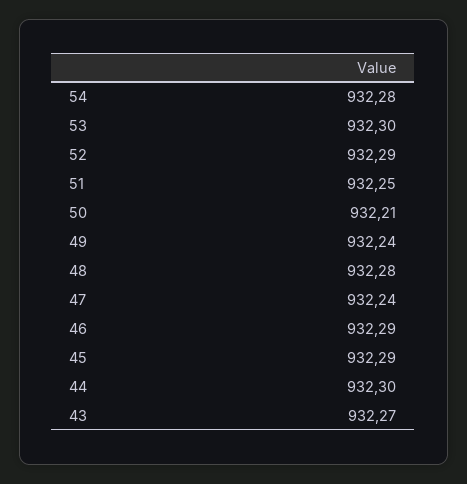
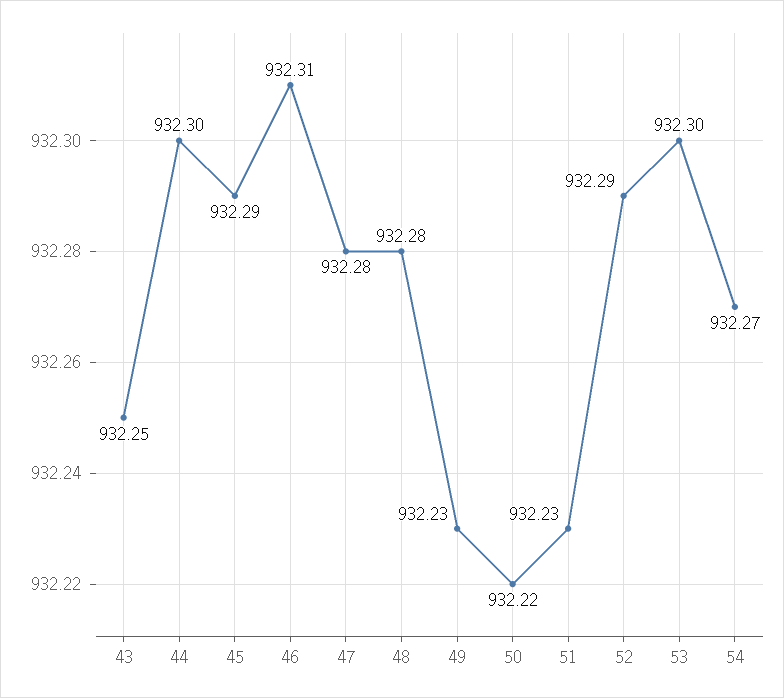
54: 932.28 -> 932.27
51: 932.25 -> 932.23
50: 932.21 -> 932.22
49: 932.24 -> 932.23
47: 932.24 -> 932.28
46: 932.29 -> 932.31
43: 932.27 -> 932.25

